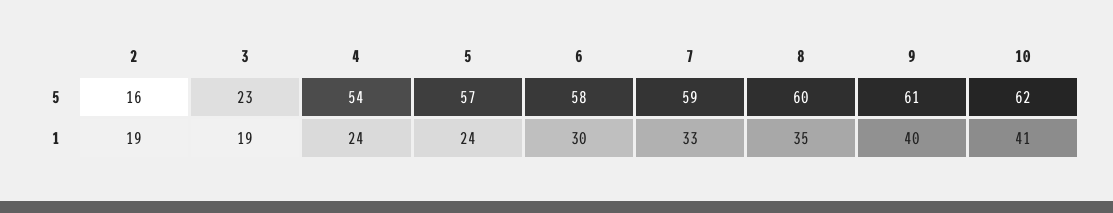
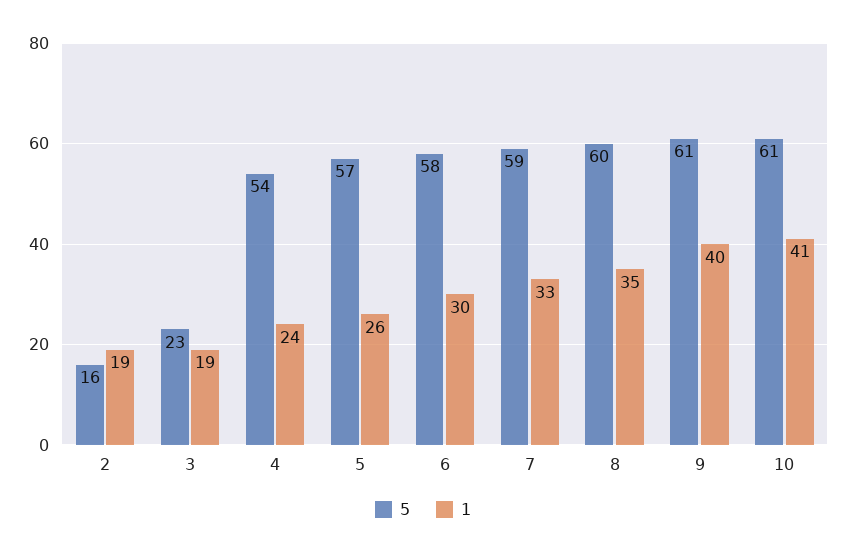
5, 10: 62 -> 61
1, 5: 24 -> 26

